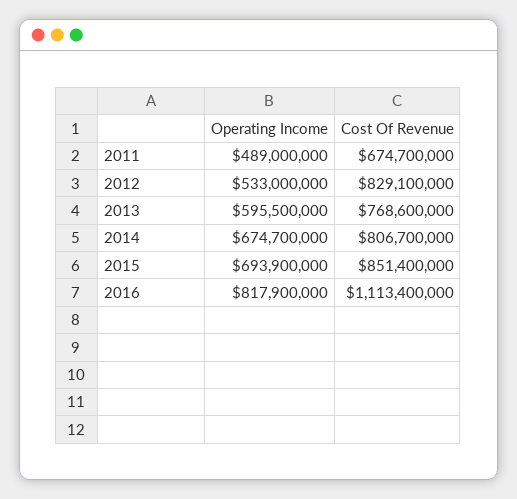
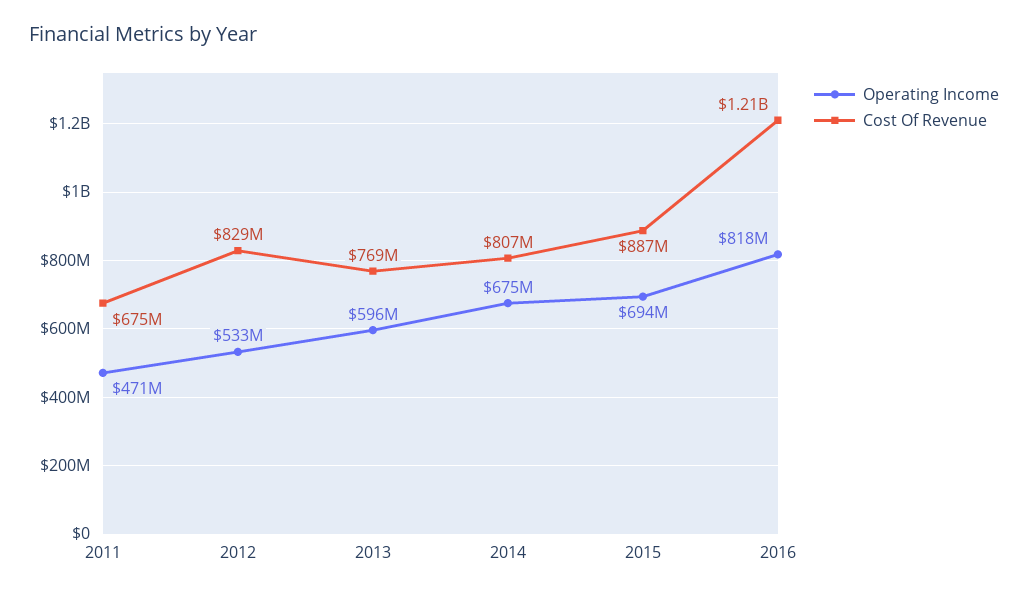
Operating Income, 2011: 489000000 -> 471000000
Cost Of Revenue, 2015: 851400000 -> 887000000
Cost Of Revenue, 2016: 1113400000 -> 1210000000

